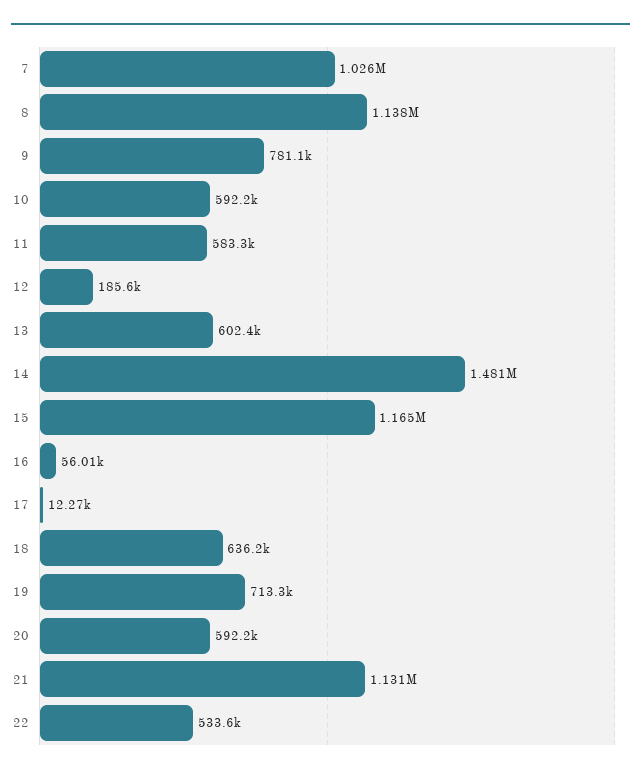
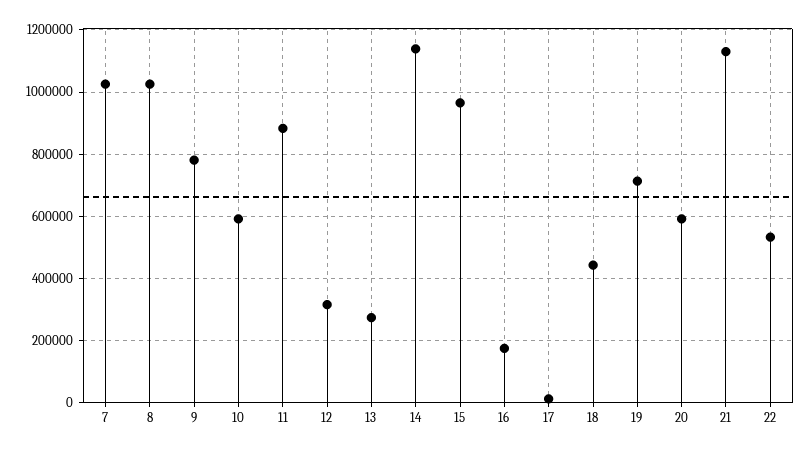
8: 1138000 -> 1020000
11: 583300 -> 880000
12: 185600 -> 320000
13: 602400 -> 280000
14: 1481000 -> 1140000
15: 1165000 -> 960000
16: 56010 -> 180000
18: 636200 -> 440000

